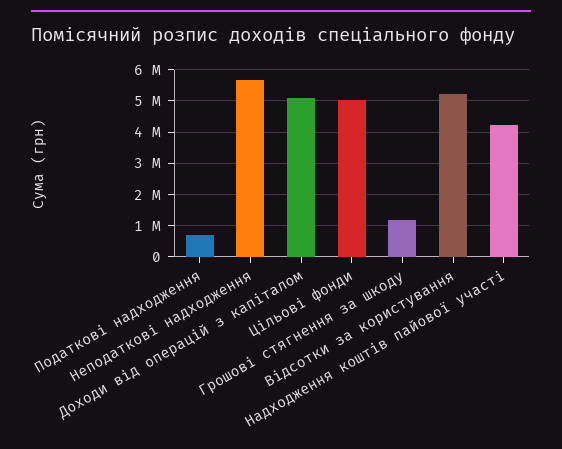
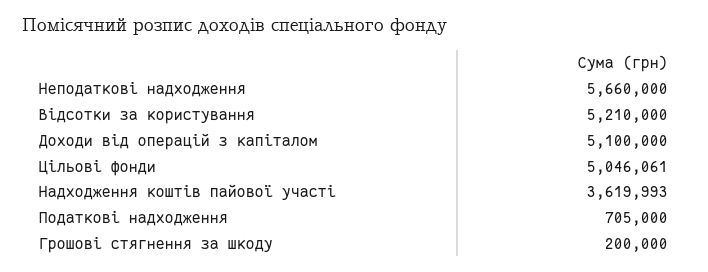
Грошові стягнення за шкоду: 1200000 -> 200000
Надходження коштів пайової участі: 4200000 -> 3619993

